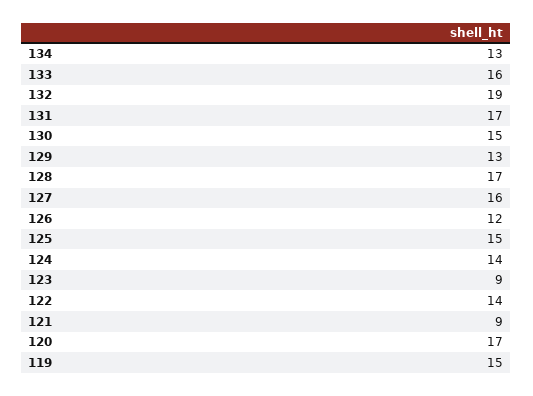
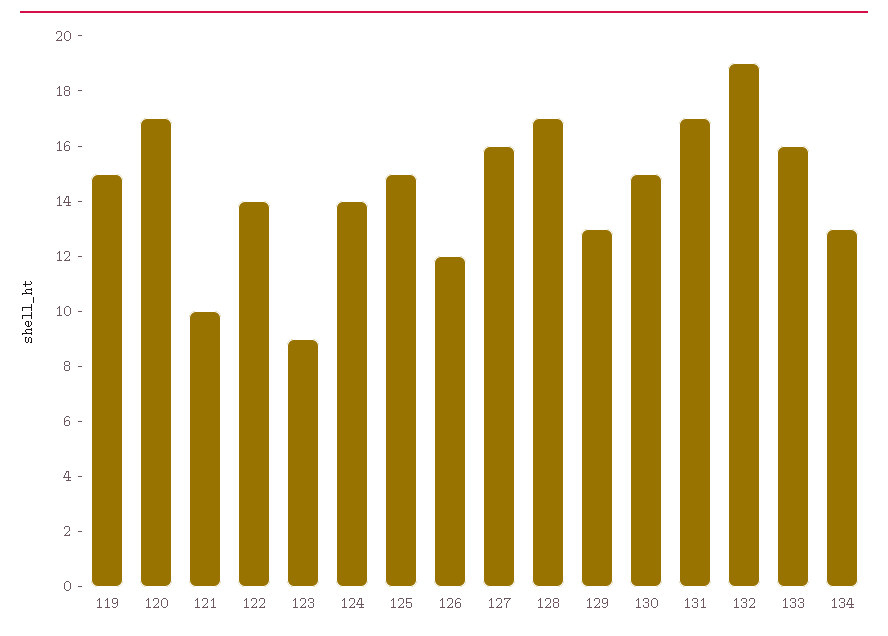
121: 9 -> 10

